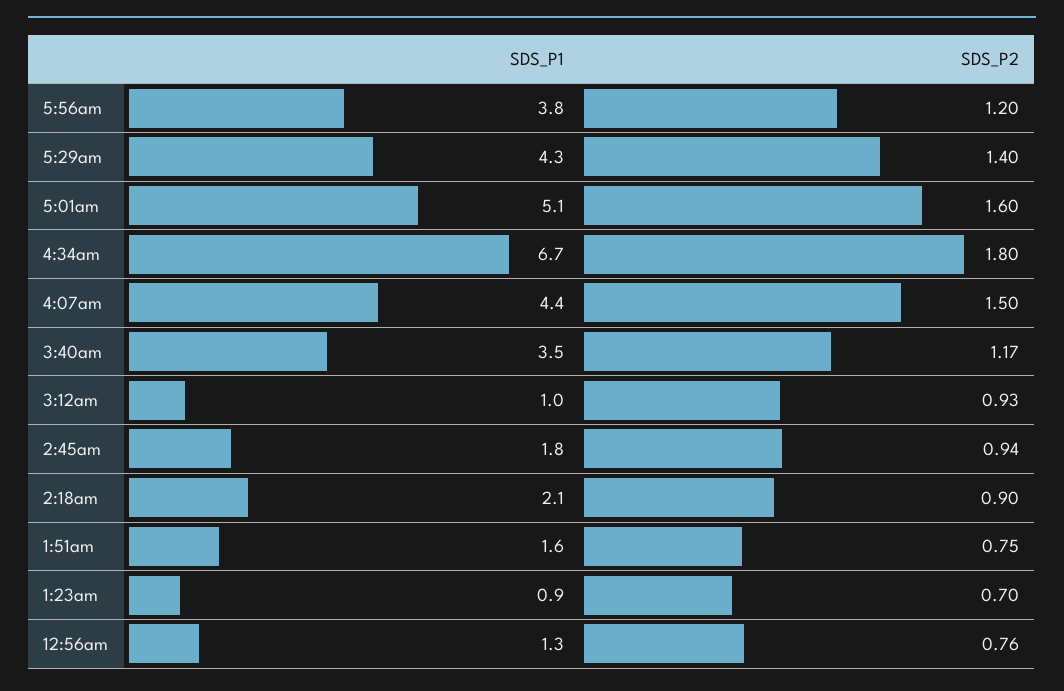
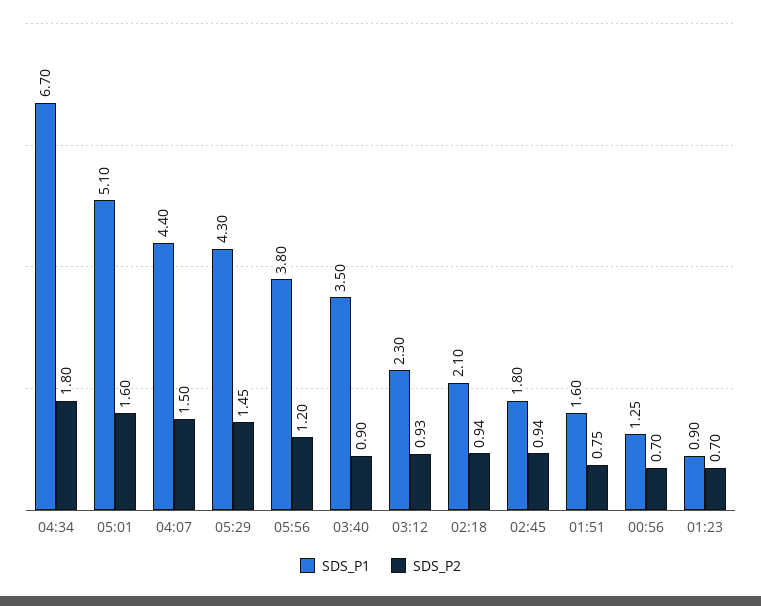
SDS_P2, 5:29am: 1.4 -> 1.45
SDS_P2, 3:40am: 1.17 -> 0.9
SDS_P1, 3:12am: 1 -> 2.3
SDS_P2, 2:18am: 0.9 -> 0.94
SDS_P2, 12:56am: 0.76 -> 0.7

